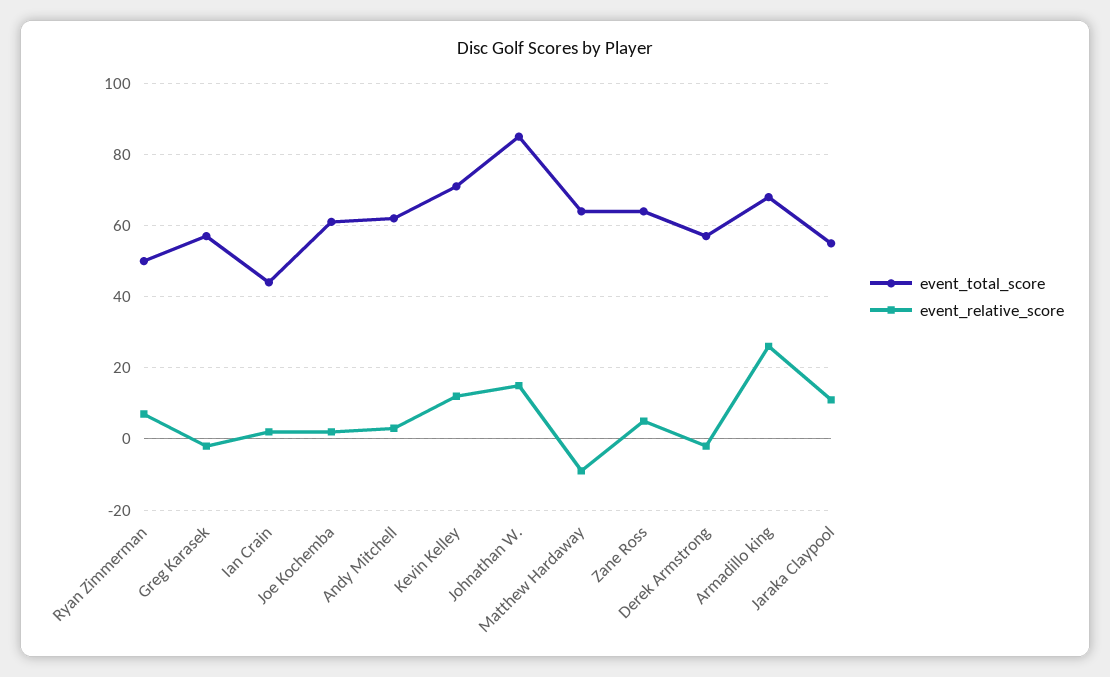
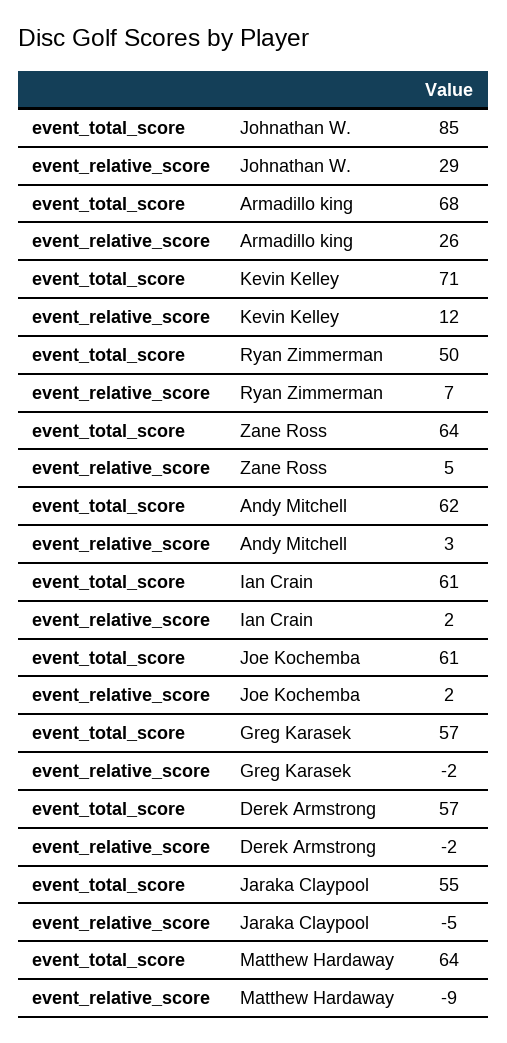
event_total_score, Ian Crain: 45 -> 61
event_relative_score, Johnathan W.: 15 -> 29
event_relative_score, Jaraka Claypool: 10 -> -5

